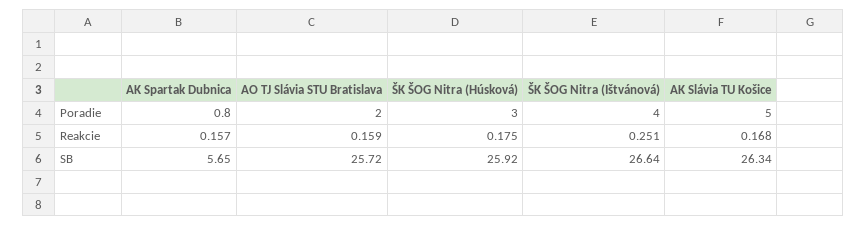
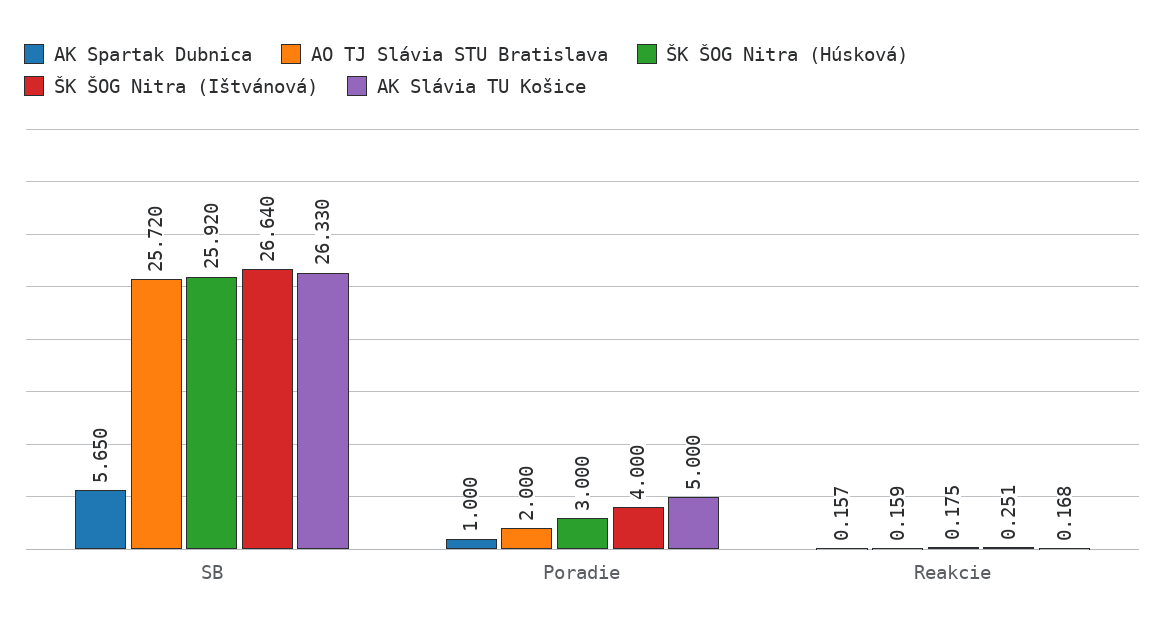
AK Spartak Dubnica, Poradie: 0.8 -> 1
AK Slávia TU Košice, SB: 26.34 -> 26.33

